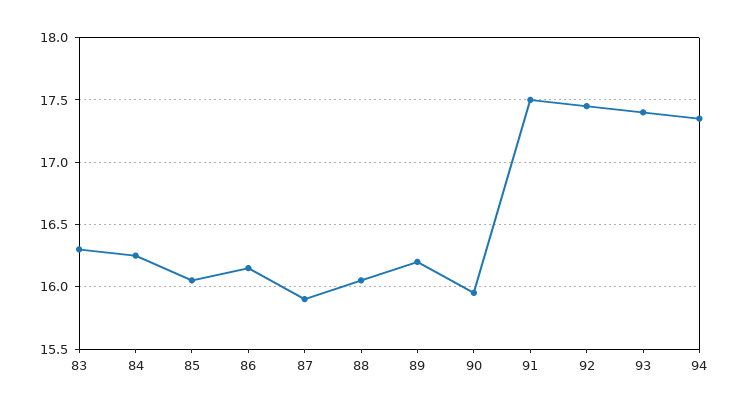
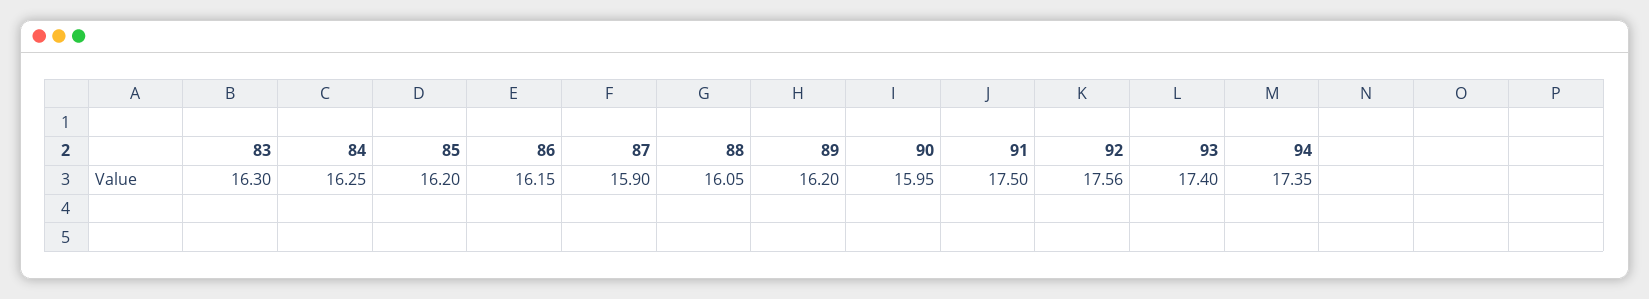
85: 16.05 -> 16.2
92: 17.45 -> 17.56

